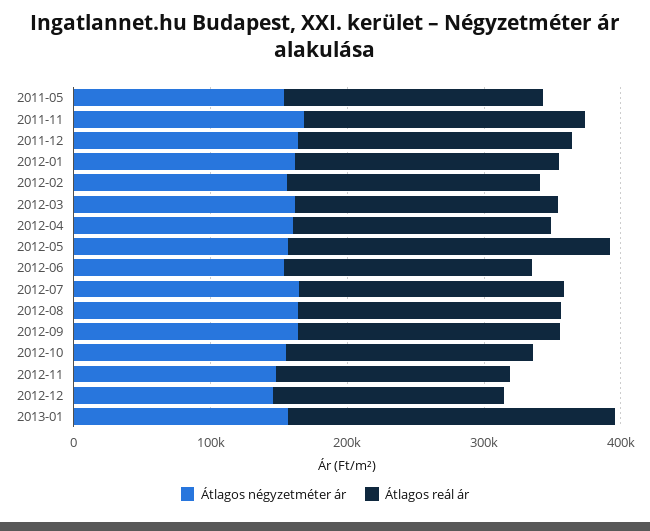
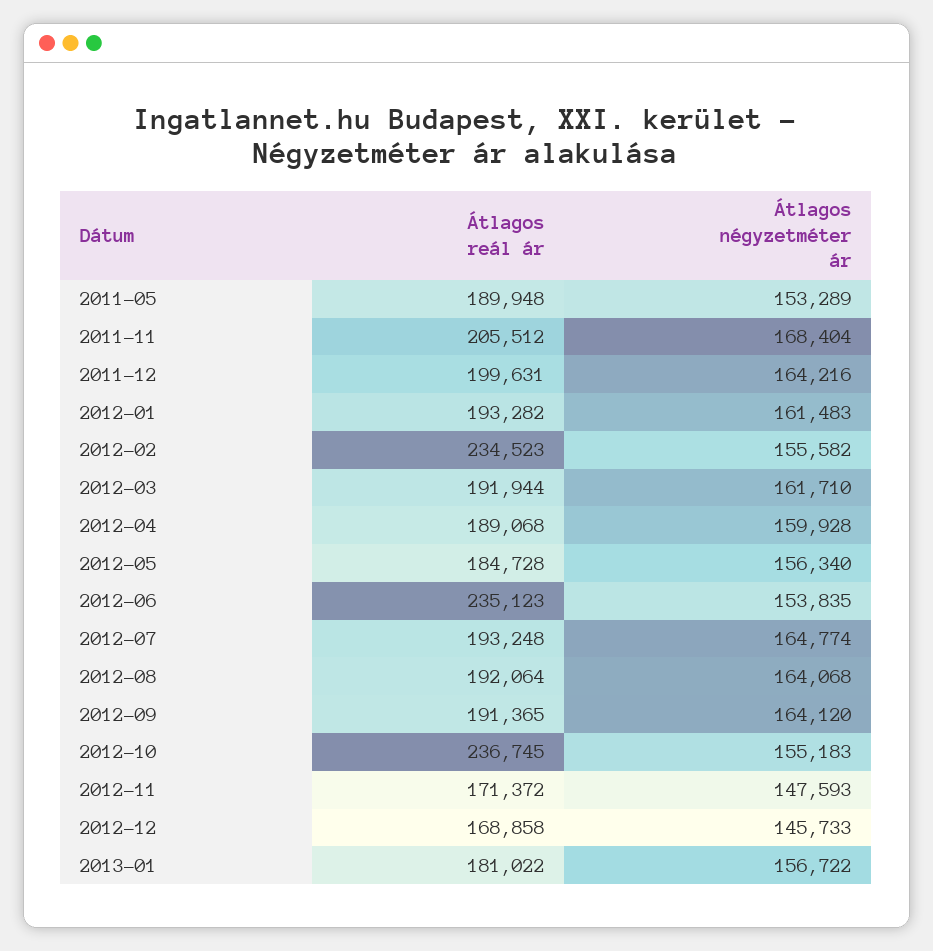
Átlagos reál ár, 2012-02: 180000 -> 234523
Átlagos reál ár, 2012-05: 240000 -> 184728
Átlagos reál ár, 2012-06: 180000 -> 235123
Átlagos reál ár, 2012-10: 180000 -> 236745
Átlagos reál ár, 2013-01: 240000 -> 181022

